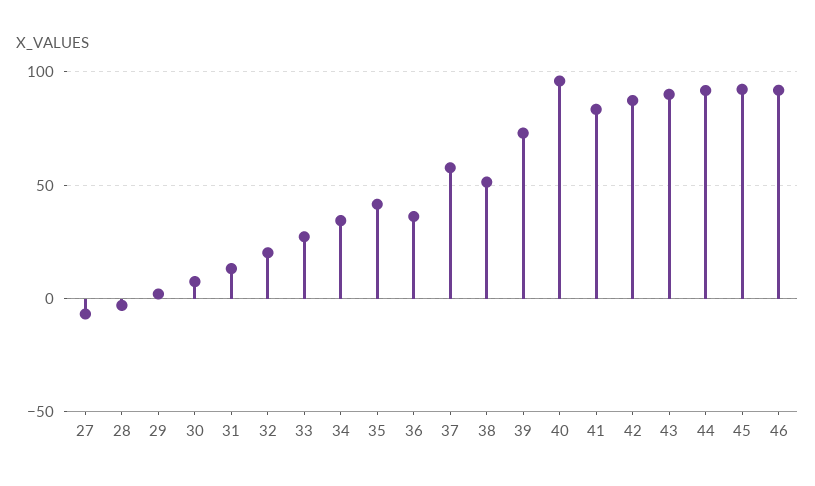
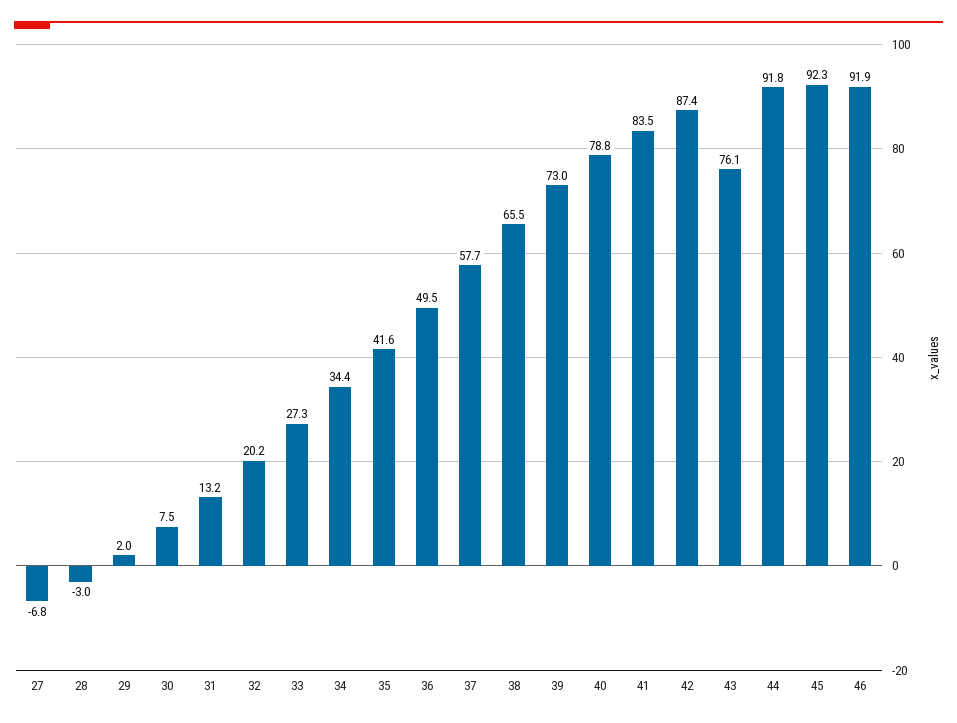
36: 35 -> 49.5
38: 50 -> 65.5
40: 95 -> 78.8
43: 90 -> 76.1

